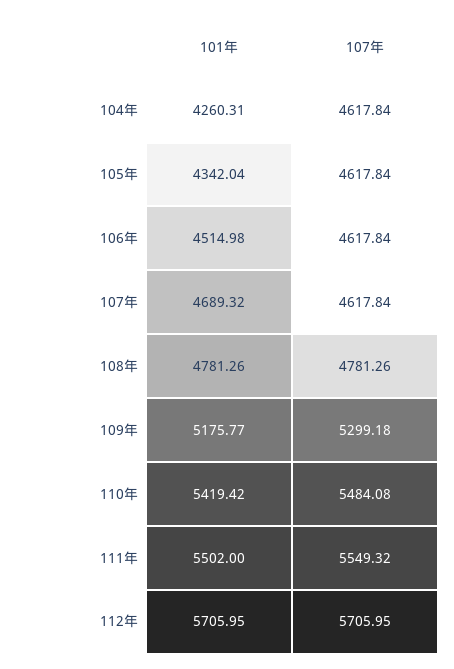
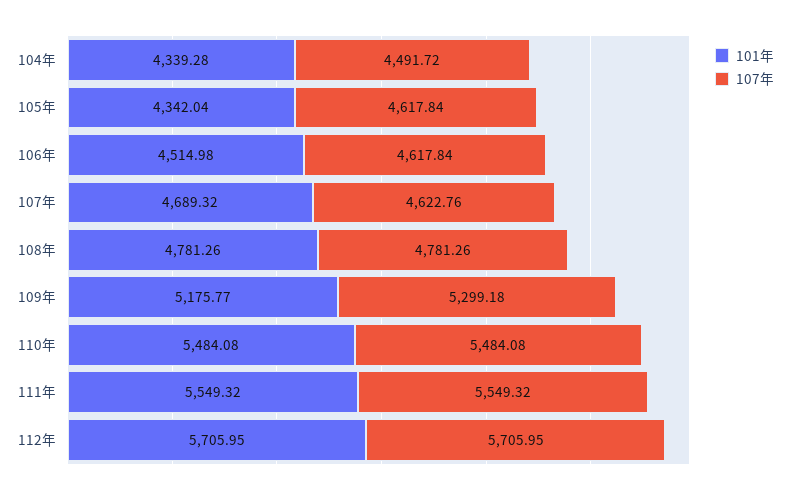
101年, 104年: 4260.31 -> 4339.28
107年, 104年: 4617.84 -> 4491.72
107年, 107年: 4617.84 -> 4622.76
101年, 110年: 5419.42 -> 5484.08
101年, 111年: 5502 -> 5549.32

